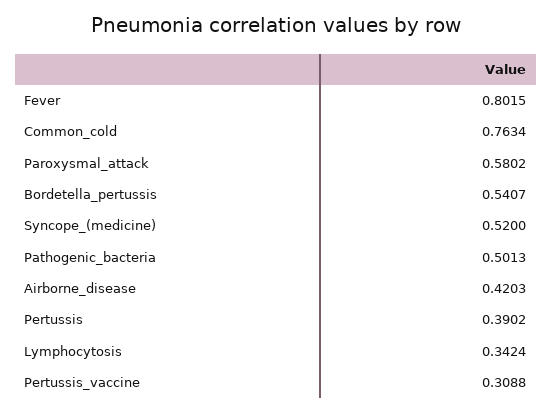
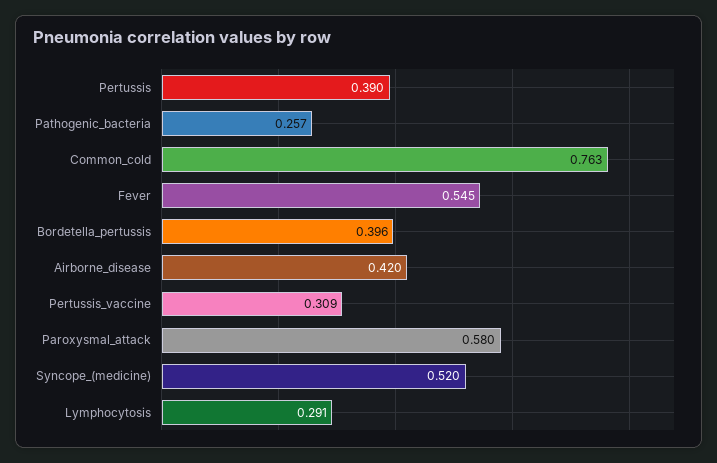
Fever: 0.8015 -> 0.545
Bordetella_pertussis: 0.5407 -> 0.396
Pathogenic_bacteria: 0.5013 -> 0.257
Lymphocytosis: 0.3424 -> 0.291

